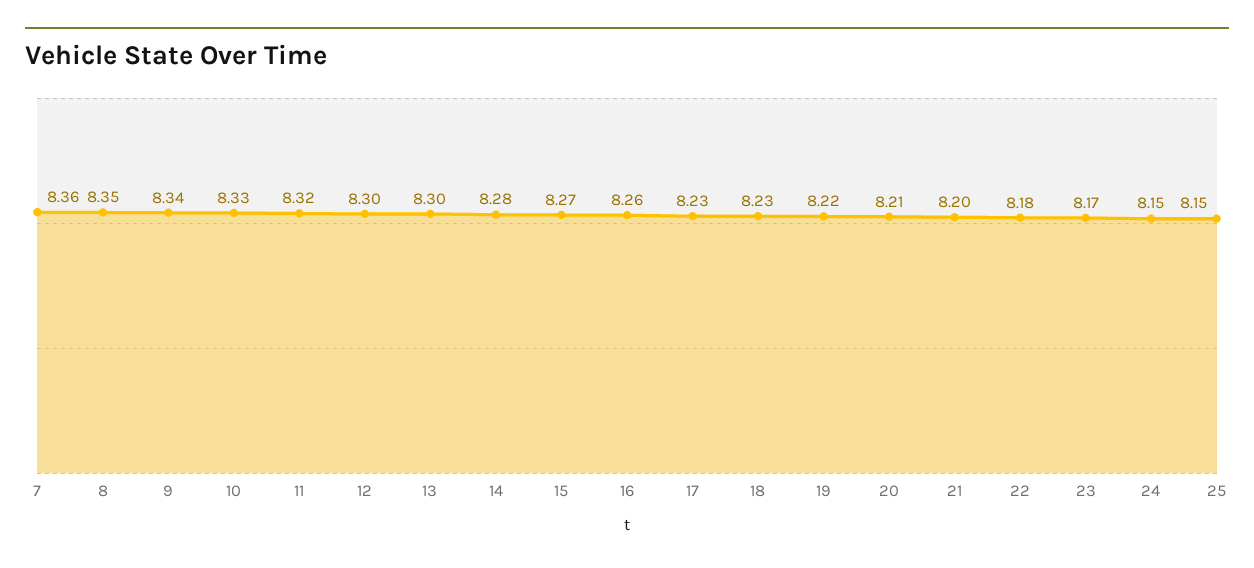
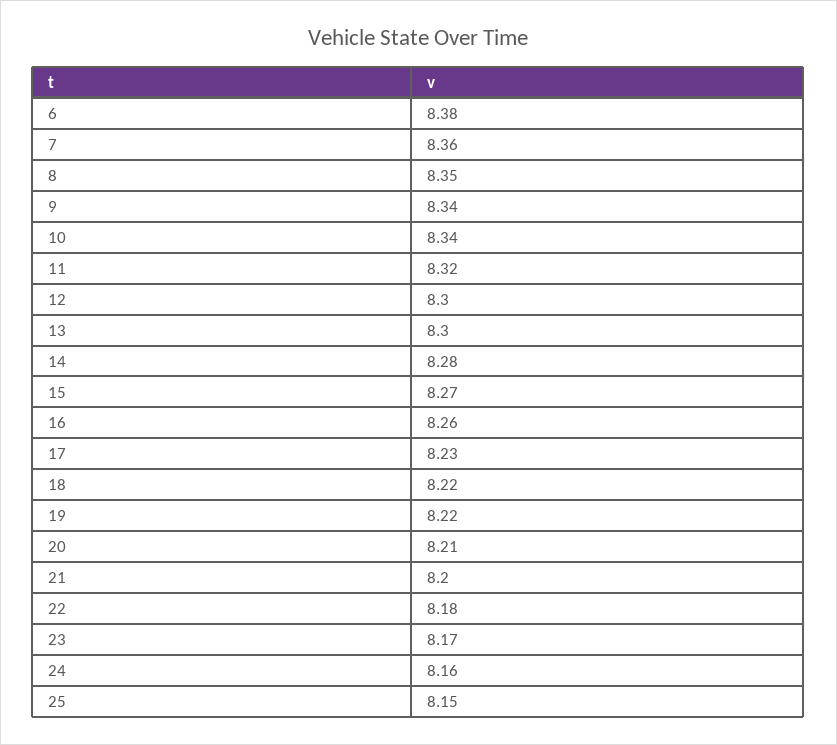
10: 8.33 -> 8.34
18: 8.23 -> 8.22
24: 8.15 -> 8.16
6: none -> 8.38

